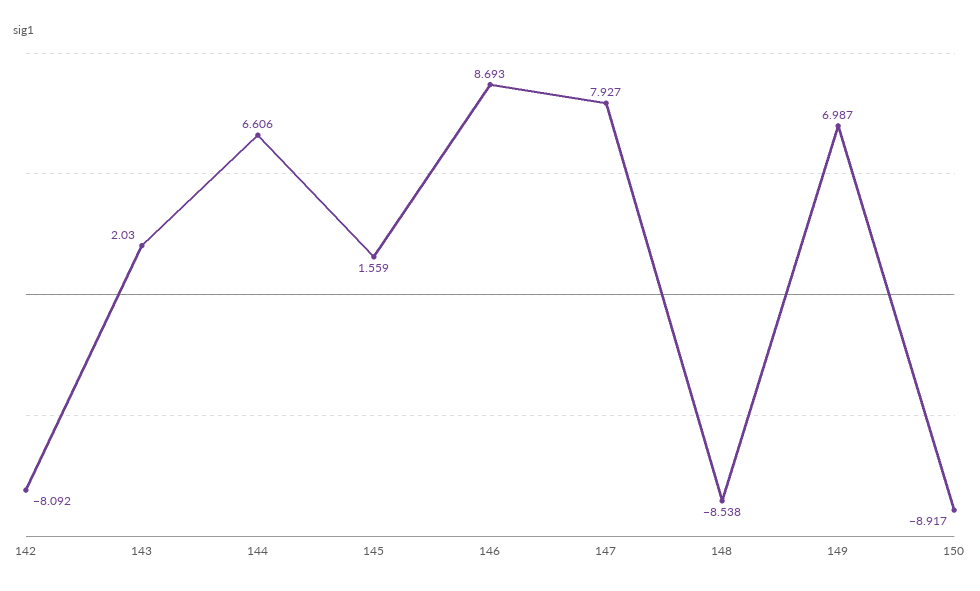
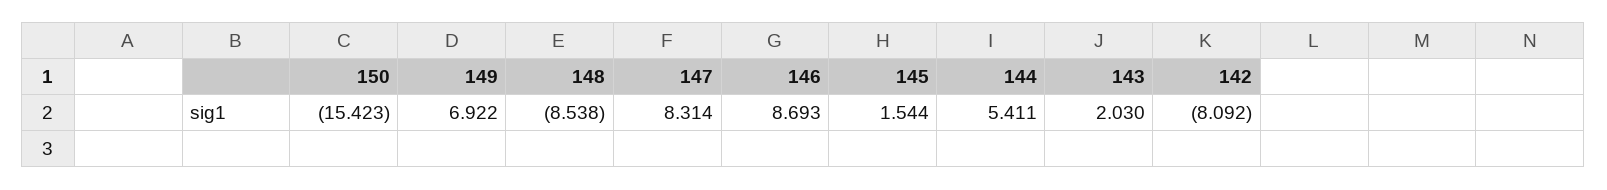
144: 6.606 -> 5.411
145: 1.559 -> 1.544
147: 7.927 -> 8.314
149: 6.987 -> 6.922
150: -8.917 -> -15.423

